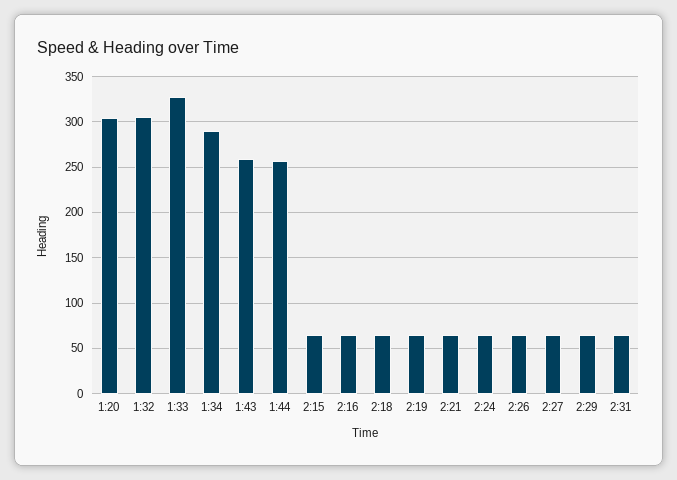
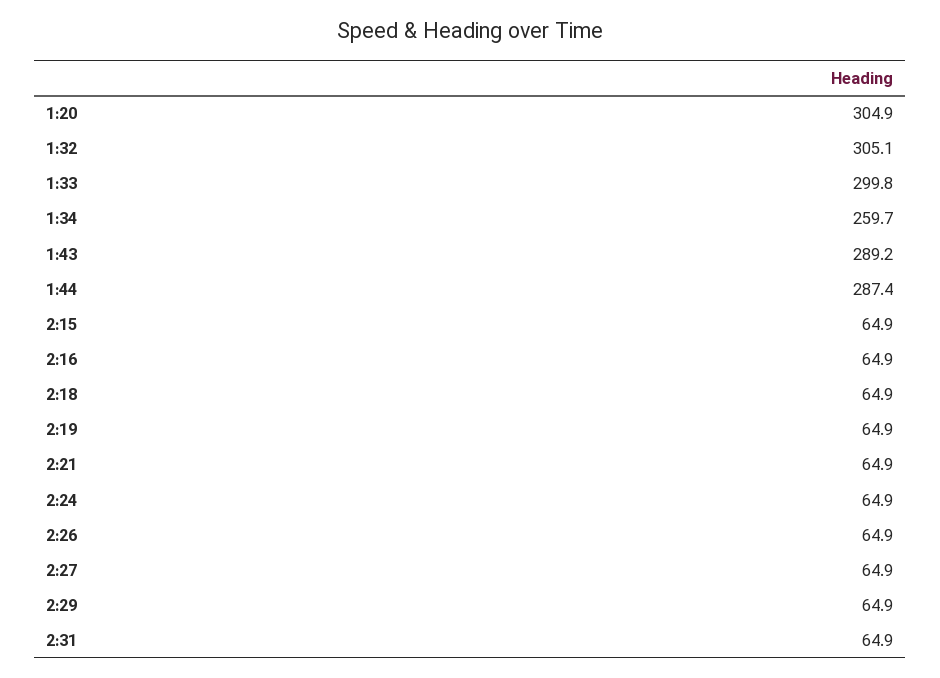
1:33: 330 -> 299.8
1:34: 290 -> 259.7
1:43: 260 -> 289.2
1:44: 260 -> 287.4

